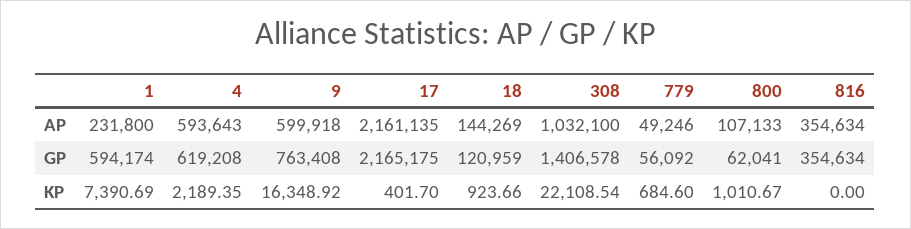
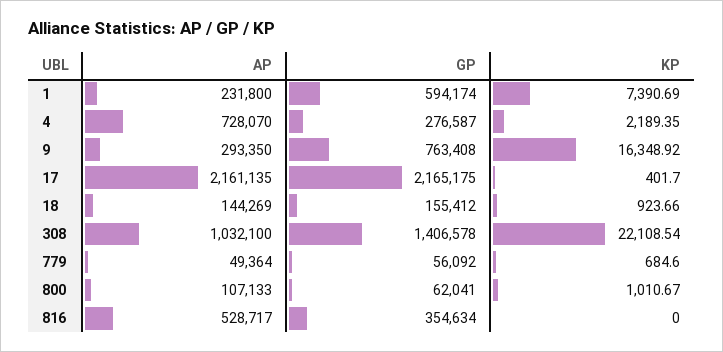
4, AP: 593643 -> 728070
9, AP: 599918 -> 293350
779, AP: 49246 -> 49364
816, AP: 354634 -> 528717
4, GP: 619208 -> 276587
18, GP: 120959 -> 155412

